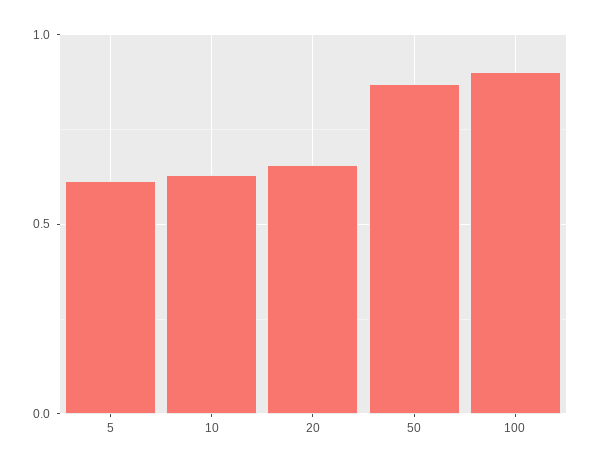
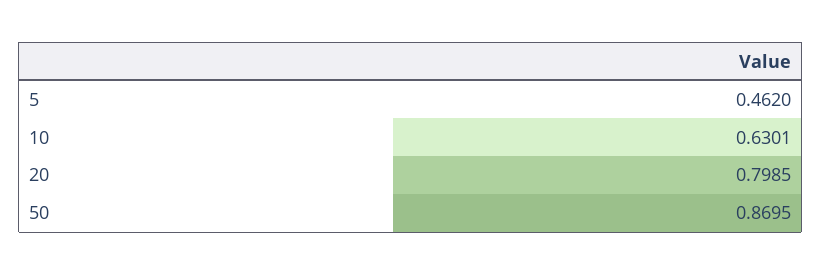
5: 0.6 -> 0.462
20: 0.65 -> 0.7985
100: 0.9 -> none

